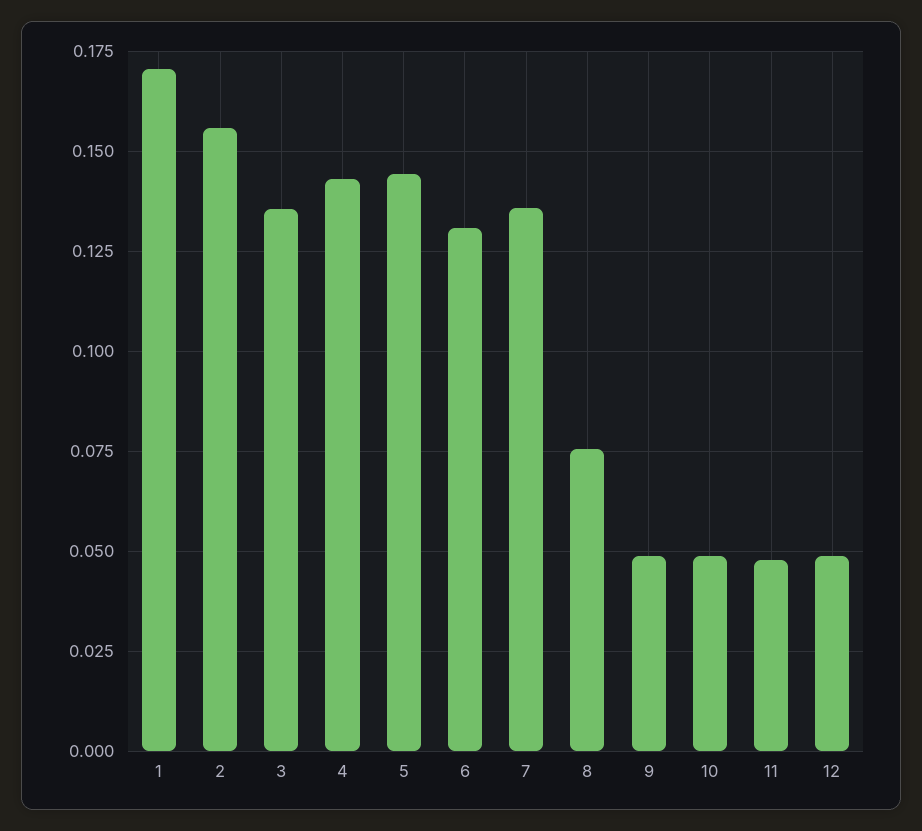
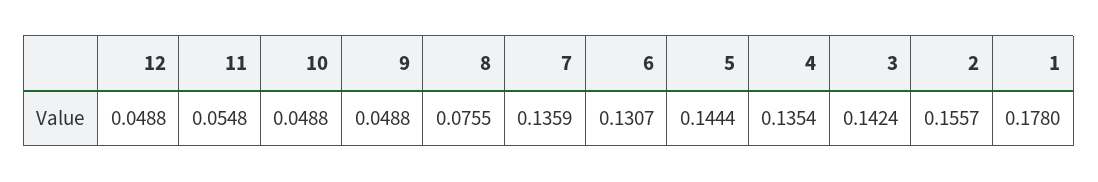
1: 0.17 -> 0.178
3: 0.135 -> 0.1424
4: 0.1425 -> 0.1354
11: 0.0475 -> 0.0548

